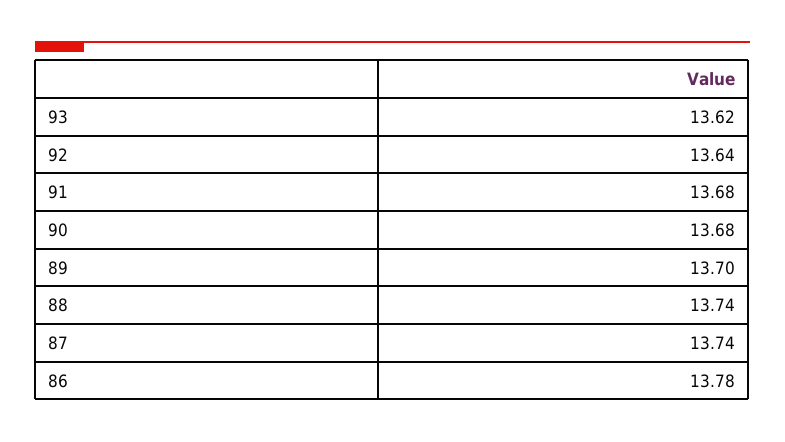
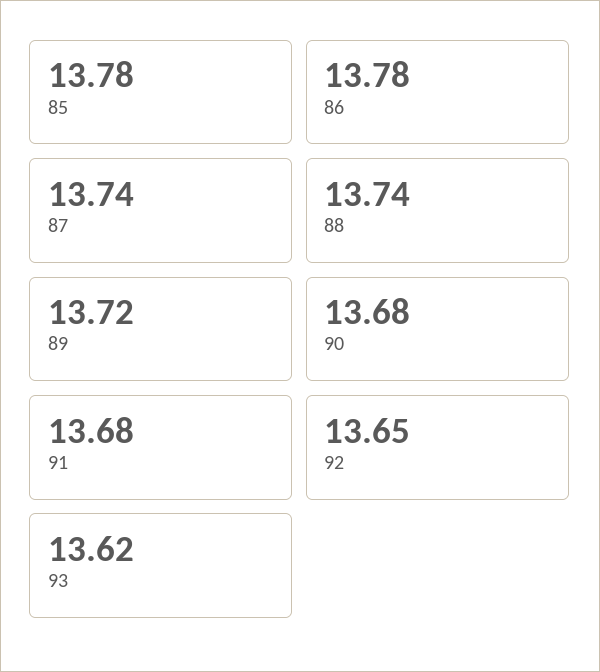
92: 13.64 -> 13.65
89: 13.7 -> 13.72
85: none -> 13.78

